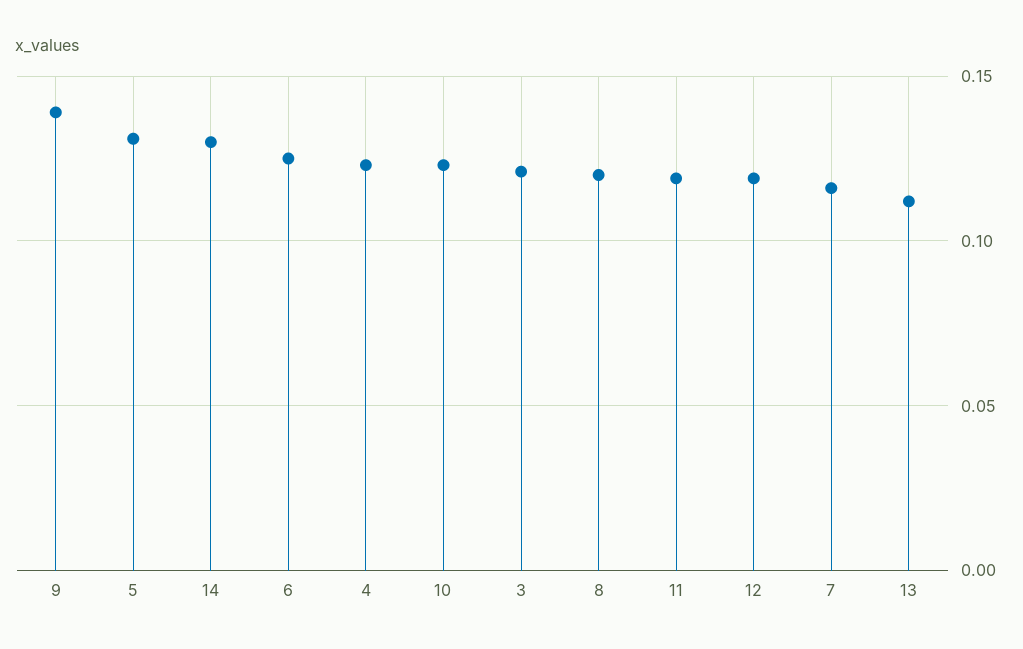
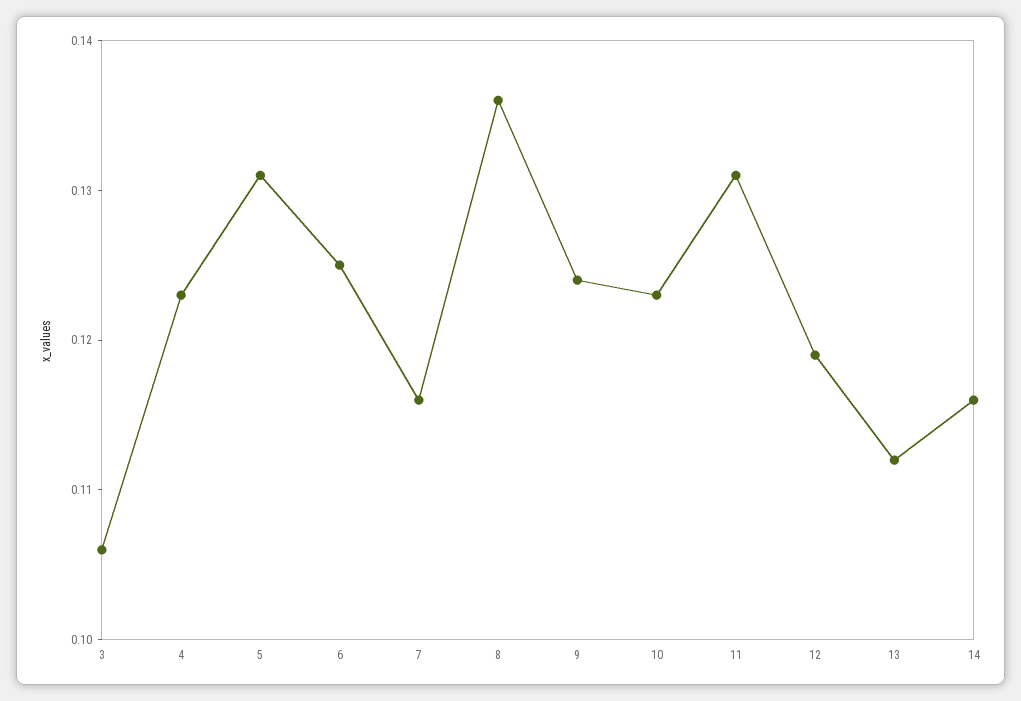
9: 0.14 -> 0.124
14: 0.13 -> 0.116
3: 0.12 -> 0.106
8: 0.12 -> 0.136
11: 0.12 -> 0.131

